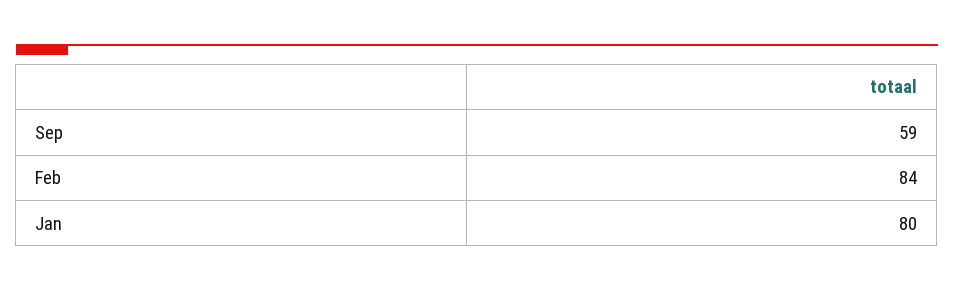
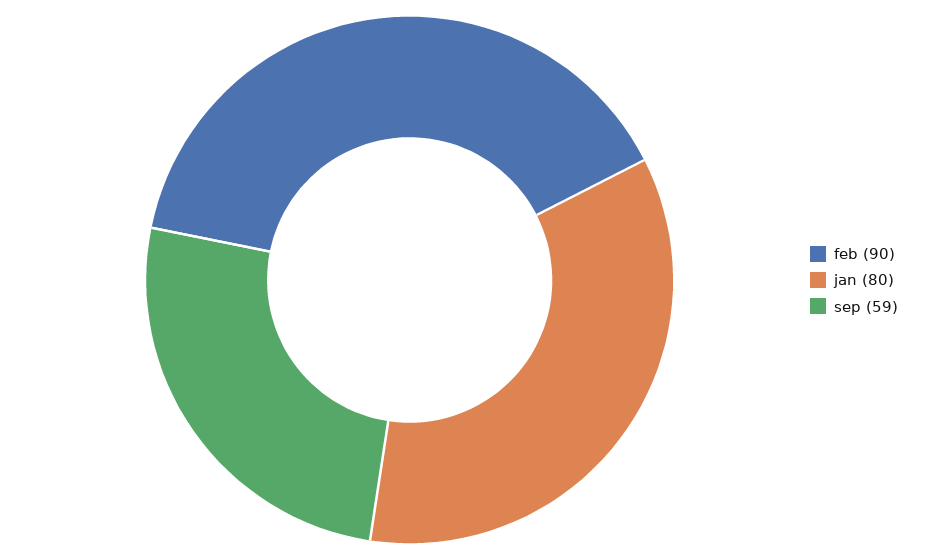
Feb: 84 -> 90

